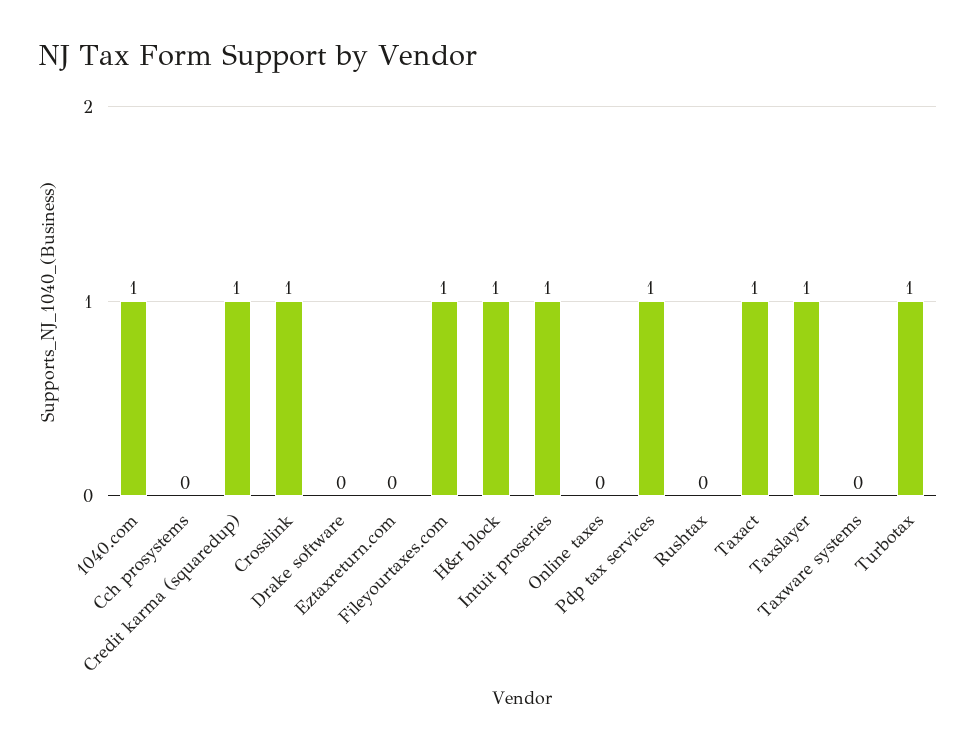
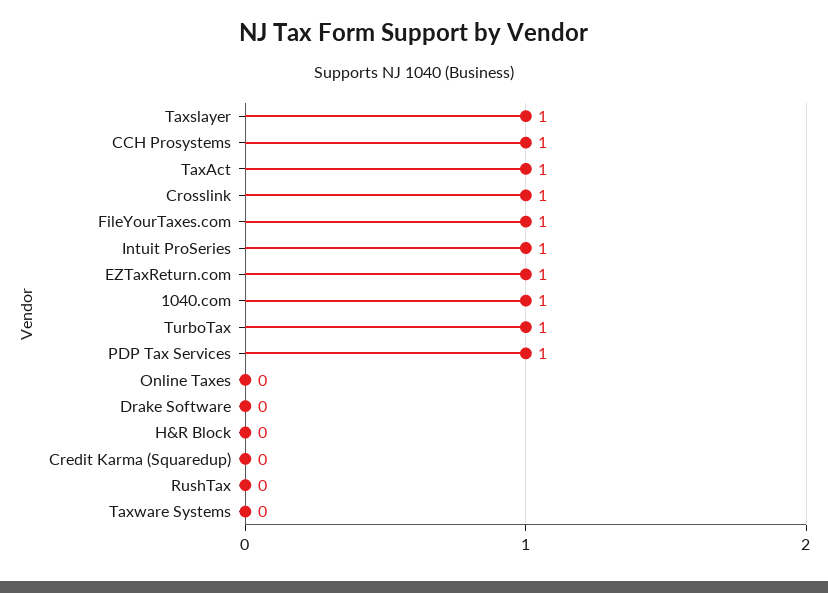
Cch prosystems: 0 -> 1
Credit karma (squaredup): 1 -> 0
Eztaxreturn.com: 0 -> 1
H&r block: 1 -> 0

